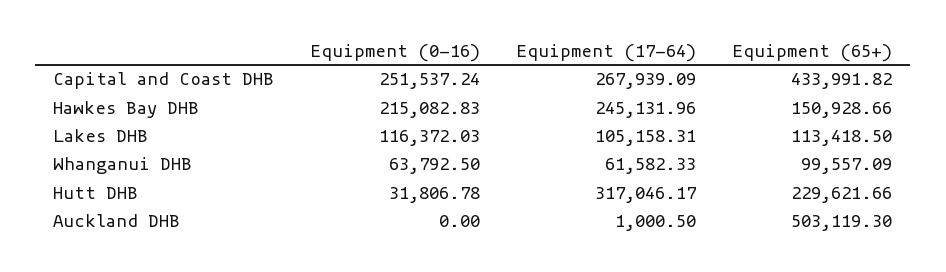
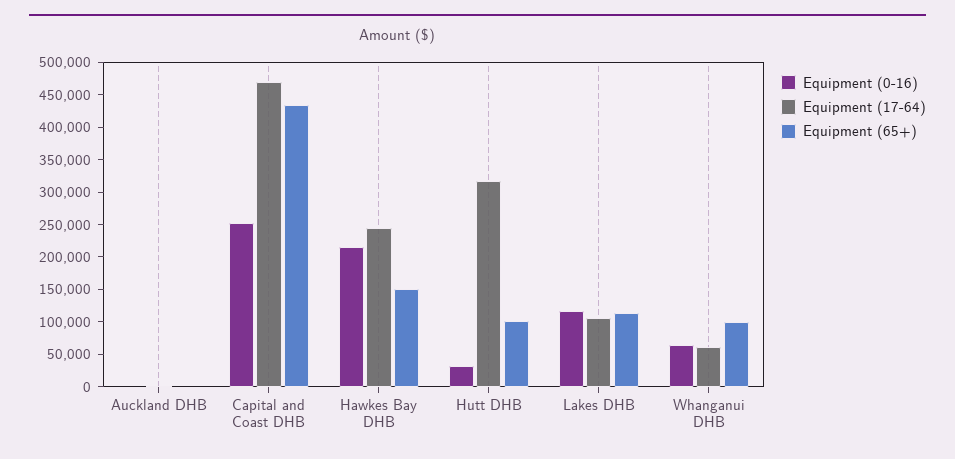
Equipment (17-64), Capital and Coast DHB: 267939.09 -> 475000
Equipment (65+), Hutt DHB: 229621.66 -> 100000
Equipment (65+), Auckland DHB: 503119.3 -> 0

